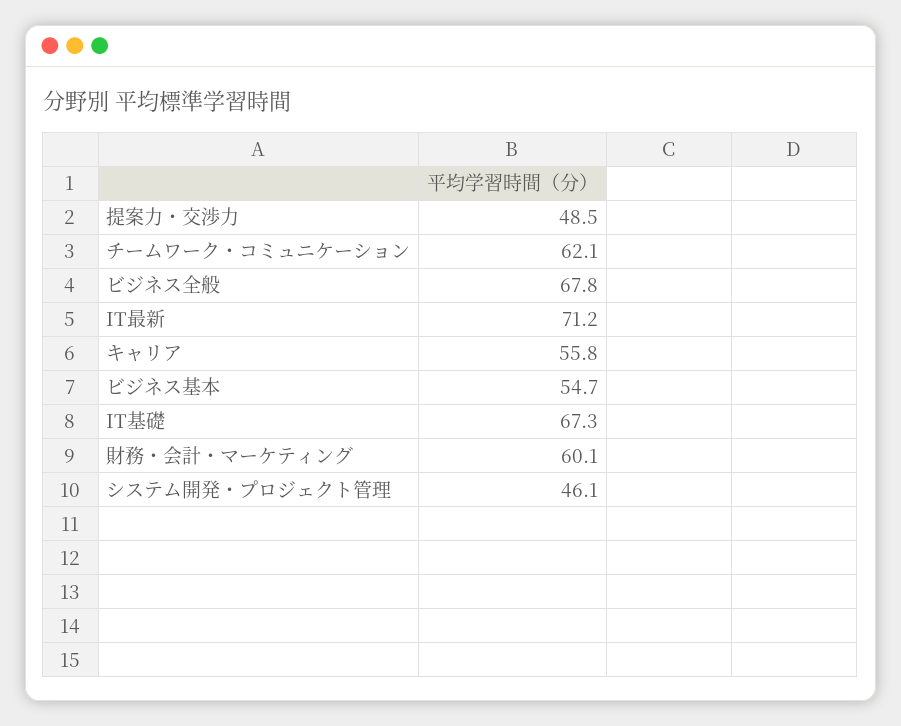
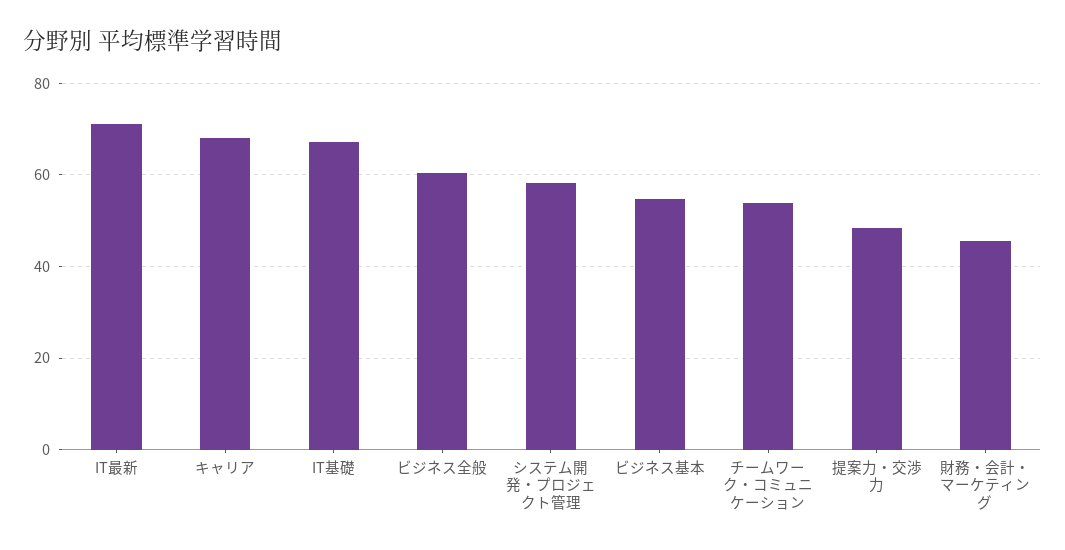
チームワーク・コミュニケーション: 62.1 -> 54
ビジネス全般: 67.8 -> 60
キャリア: 55.8 -> 68
財務・会計・マーケティング: 60.1 -> 46
システム開発・プロジェクト管理: 46.1 -> 58

